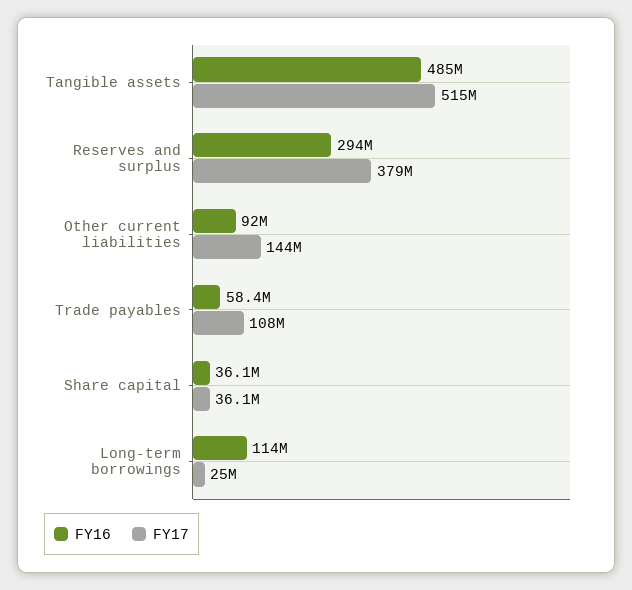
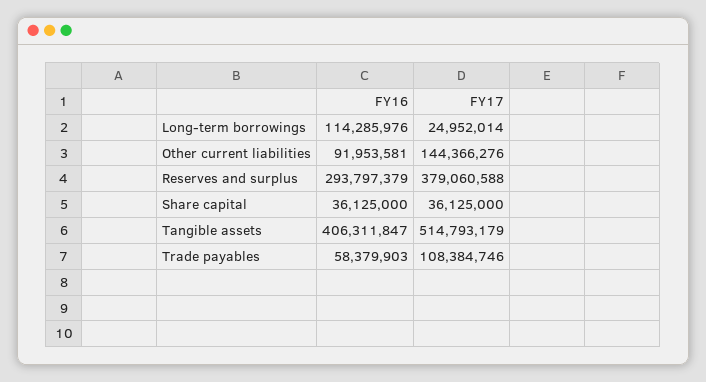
FY16, Tangible assets: 485000000 -> 406311847

